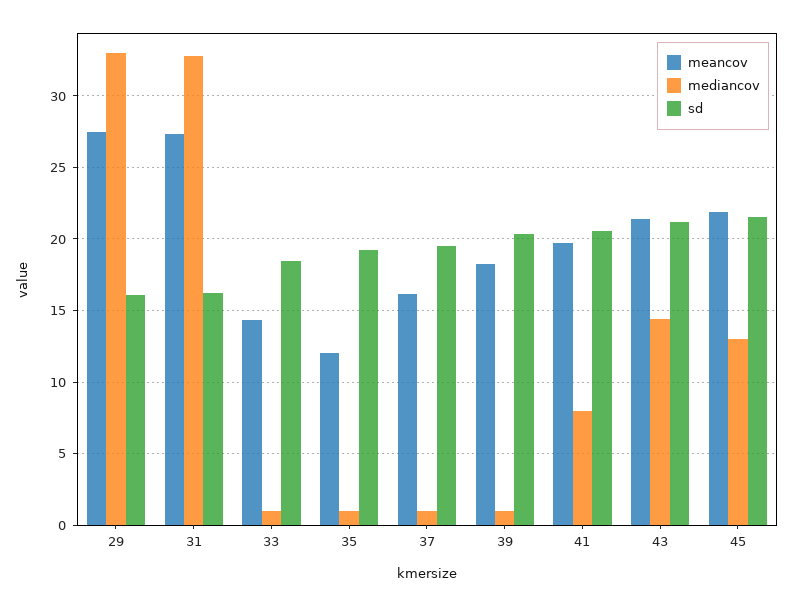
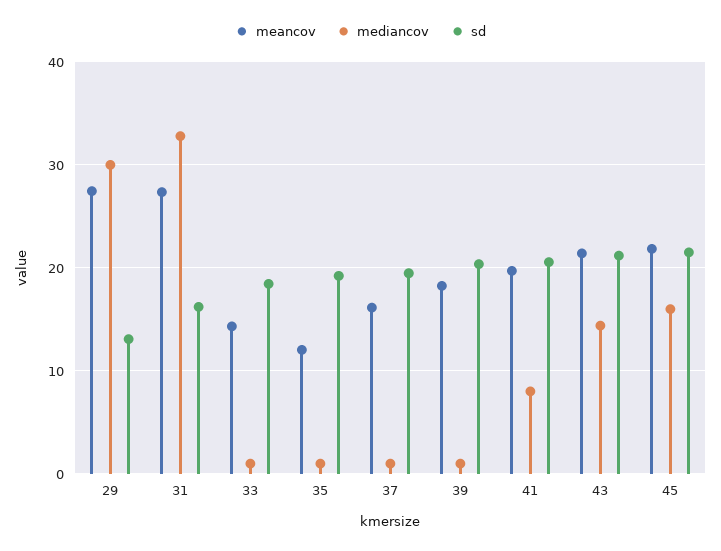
mediancov, 29: 33 -> 30
sd, 29: 16 -> 13
mediancov, 45: 13 -> 16

